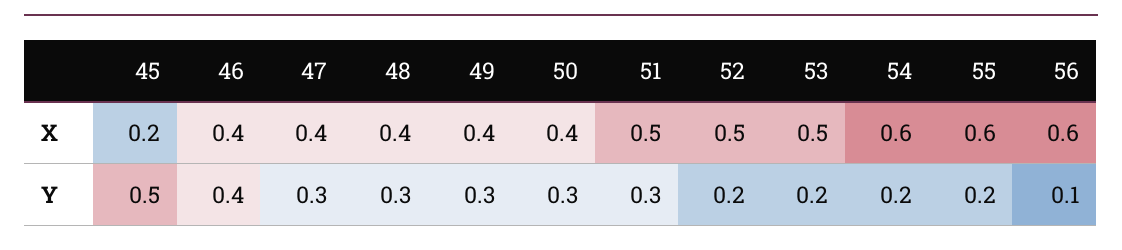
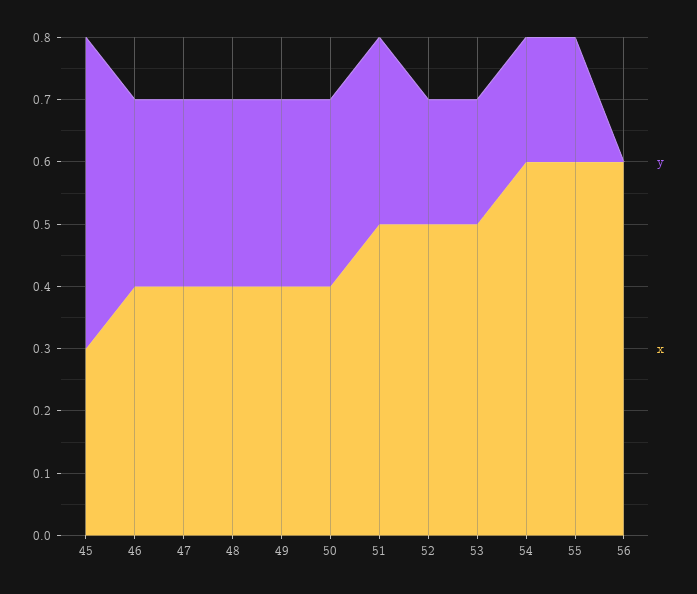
X, 45: 0.2 -> 0.3
Y, 46: 0.4 -> 0.3
Y, 56: 0.1 -> 0

